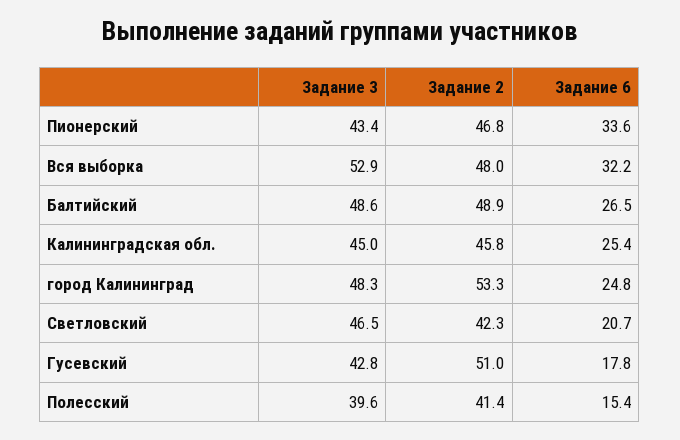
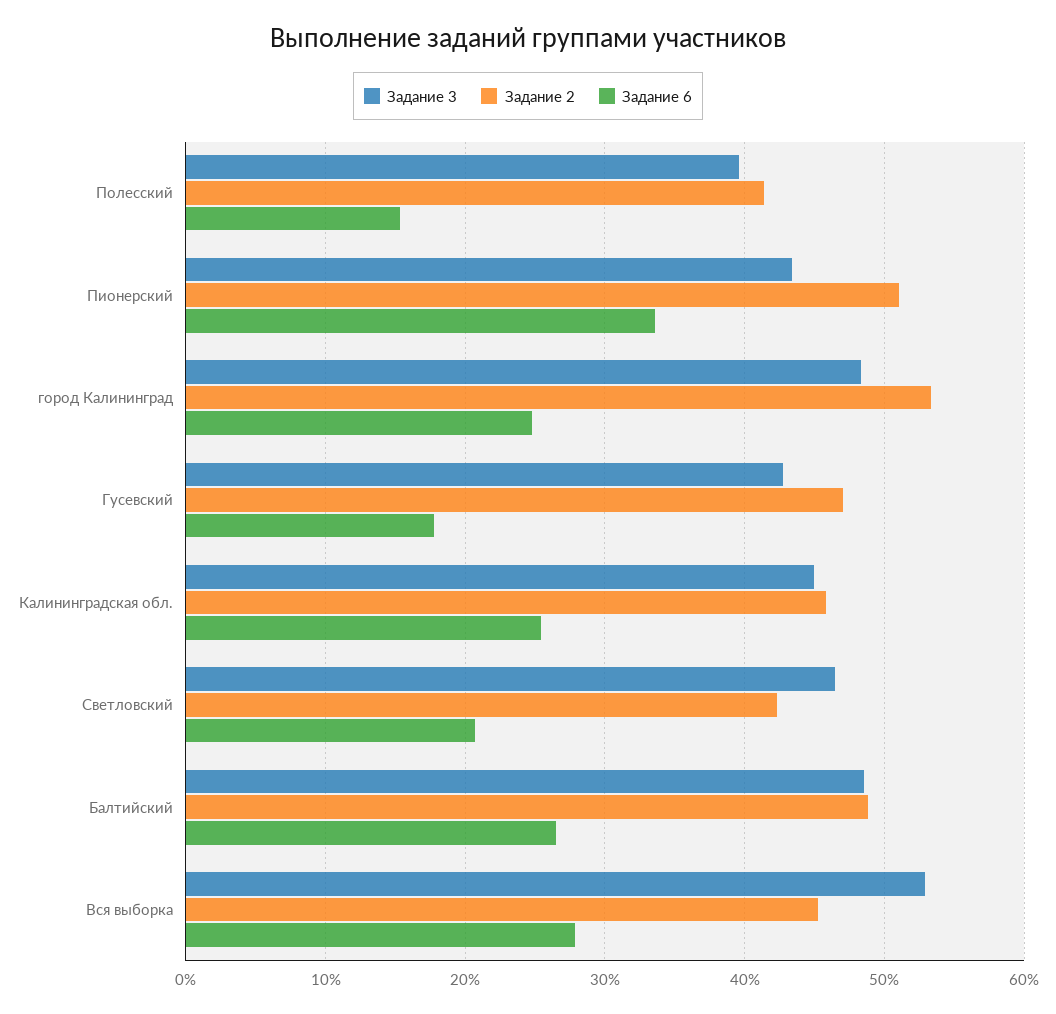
Задание 2, Пионерский: 46.8 -> 51
Задание 2, Вся выборка: 48 -> 45
Задание 6, Вся выборка: 32.2 -> 28
Задание 2, Гусевский: 51 -> 47

